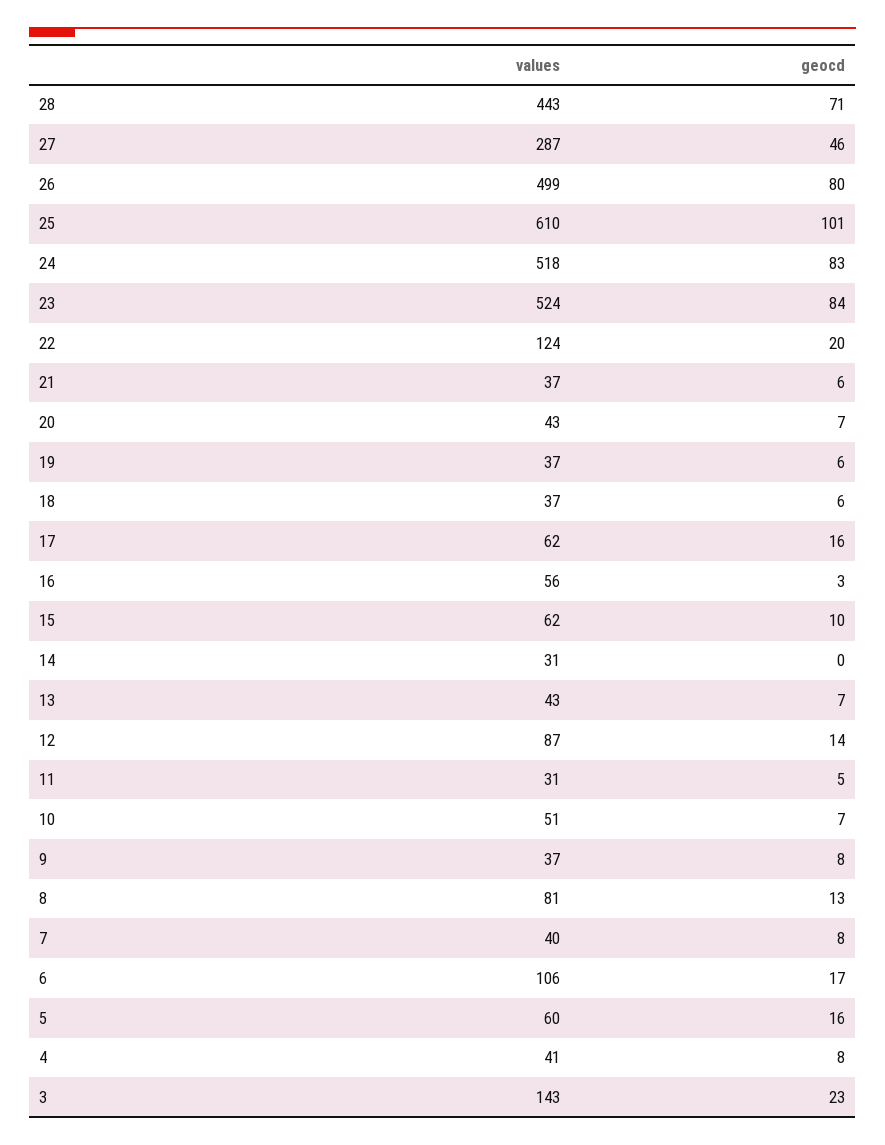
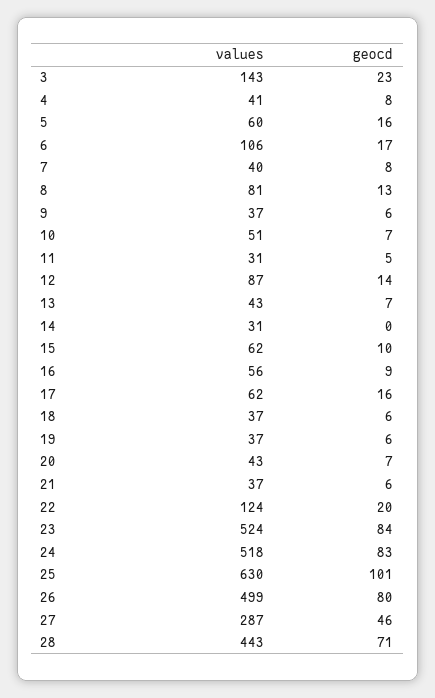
values, 25: 610 -> 630
geocd, 16: 3 -> 9
geocd, 9: 8 -> 6

